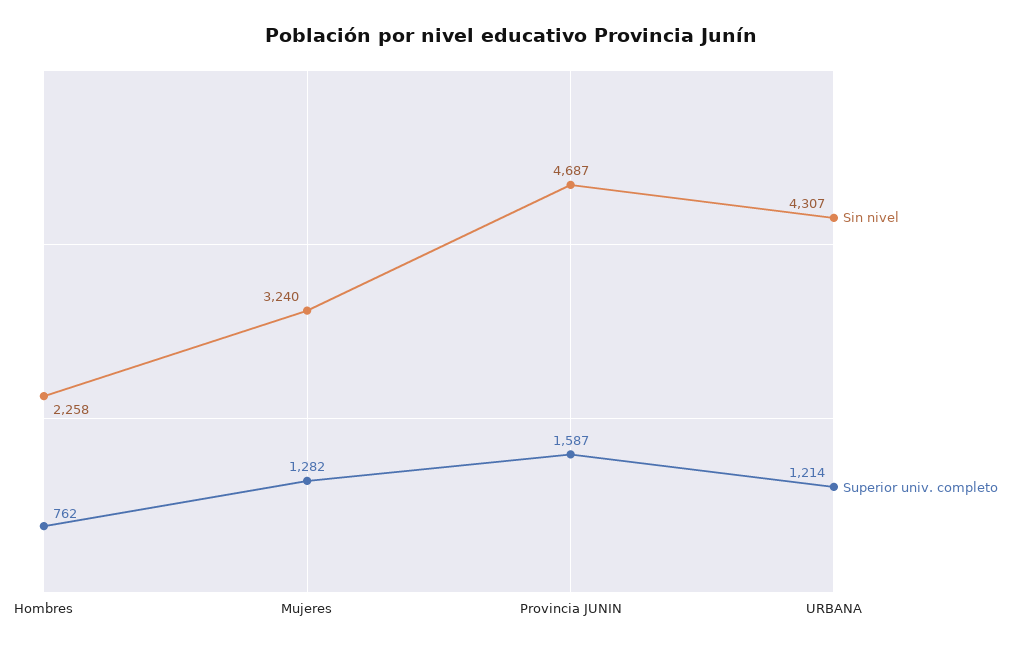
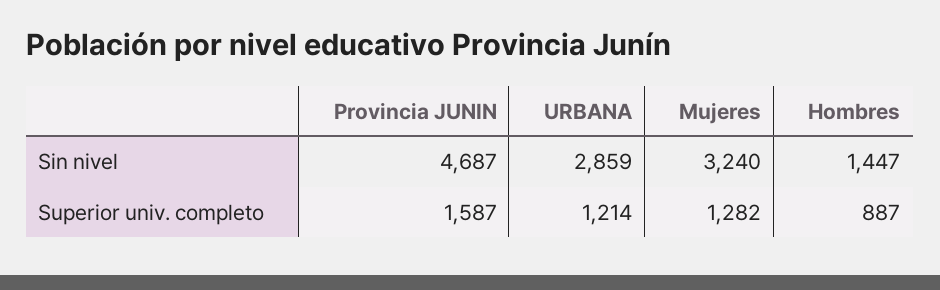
Sin nivel, Hombres: 2258 -> 1447
Superior univ. completo, Hombres: 762 -> 887
Sin nivel, URBANA: 4307 -> 2859

